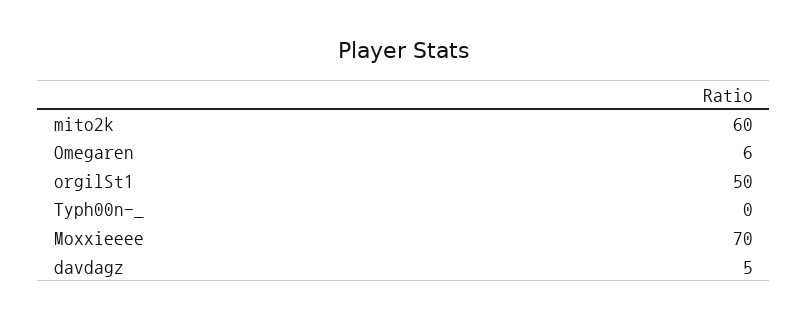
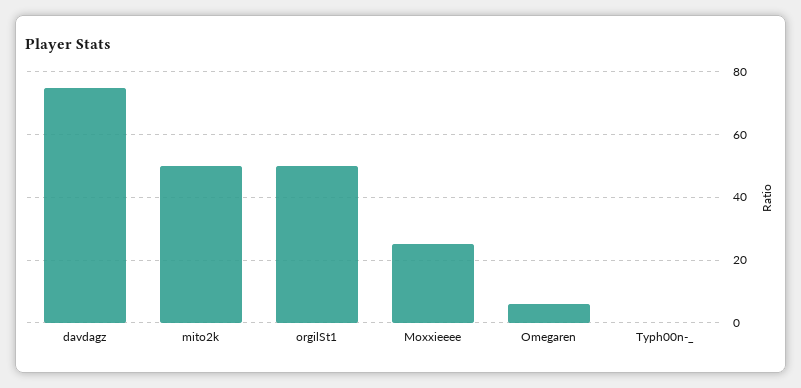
mito2k: 60 -> 50
Moxxieeee: 70 -> 25
davdagz: 5 -> 75

